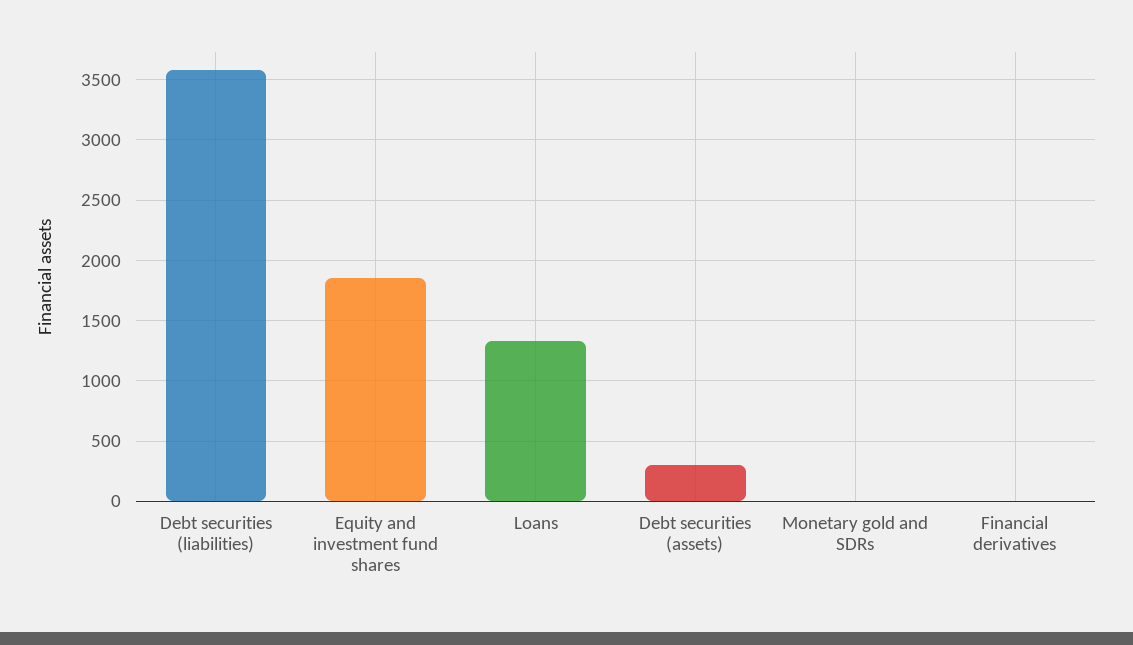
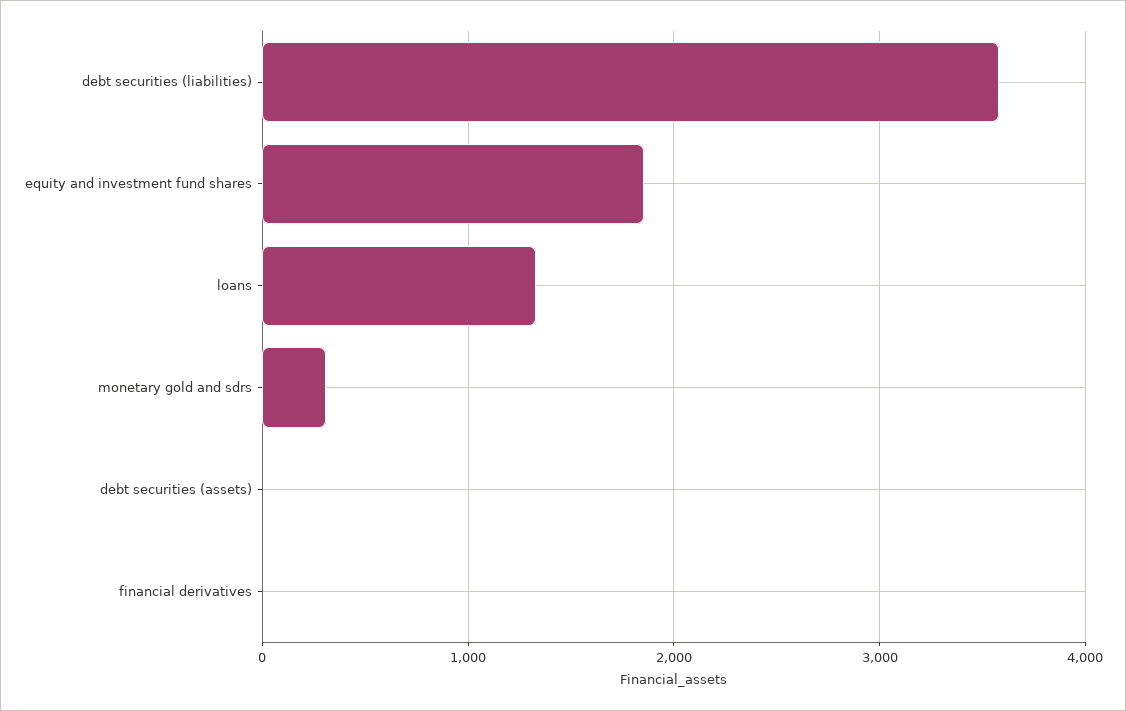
Debt securities (assets): 300 -> 0
Monetary gold and SDRs: 0 -> 300

